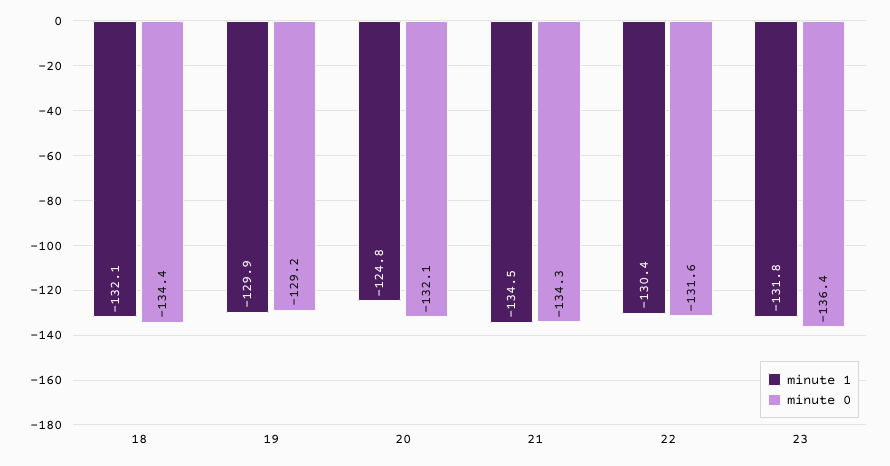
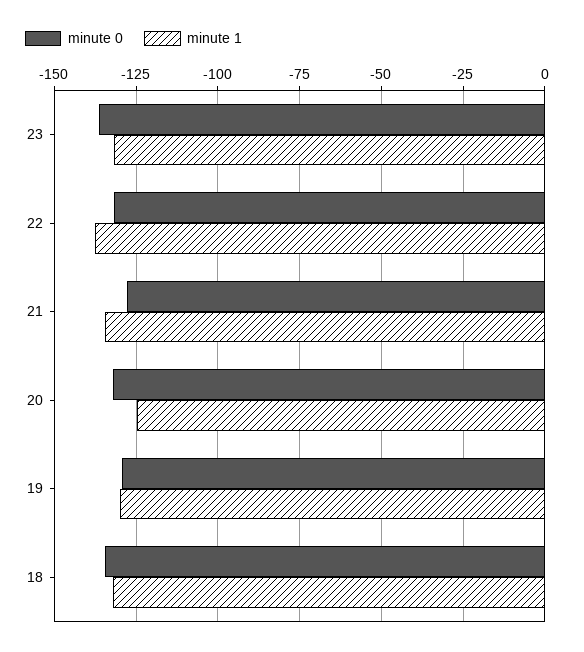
minute 0, 21: -134.3 -> -127.5
minute 1, 22: -130.4 -> -137.5

